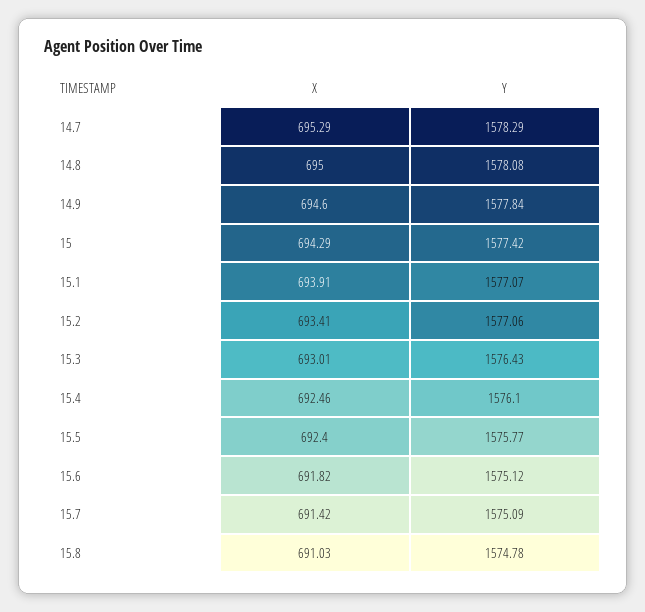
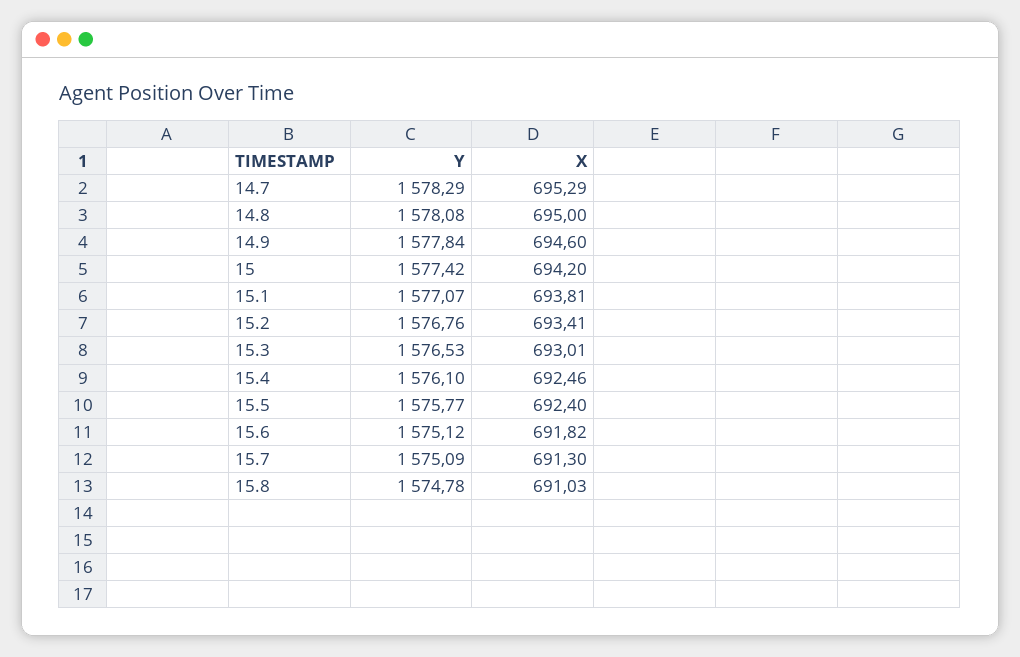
X, 15: 694.29 -> 694.2
X, 15.1: 693.91 -> 693.81
Y, 15.2: 1577.06 -> 1576.76
Y, 15.3: 1576.43 -> 1576.53
X, 15.7: 691.42 -> 691.3

